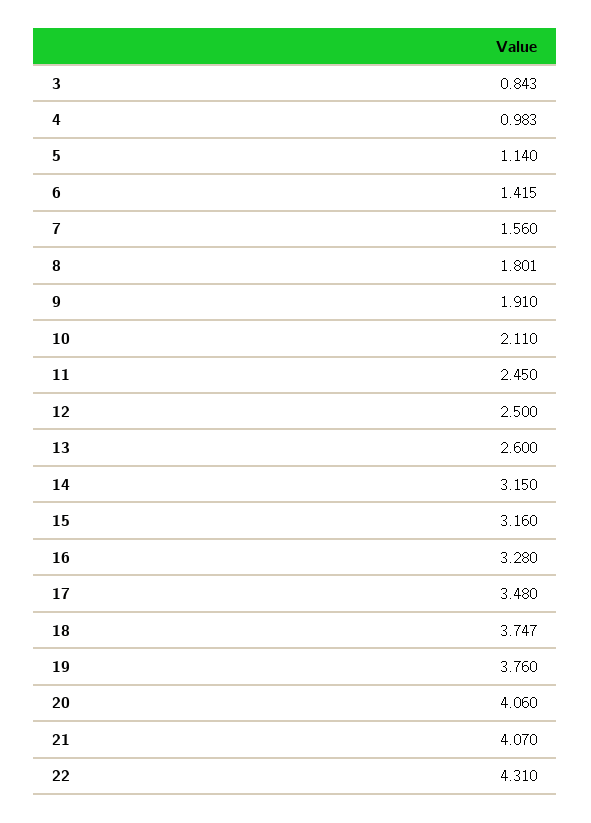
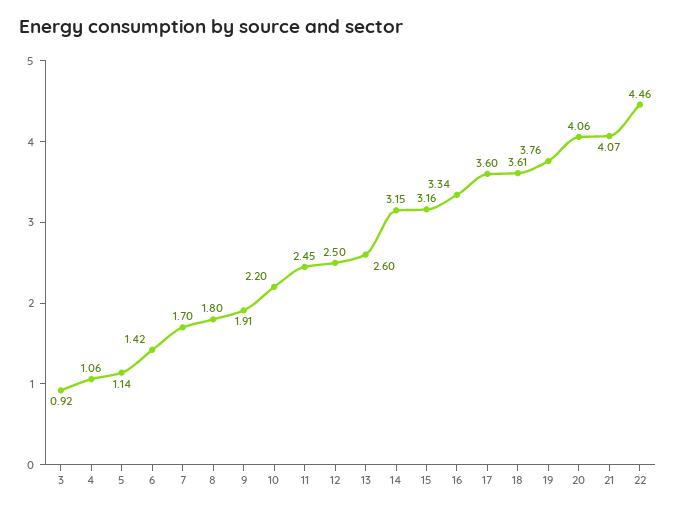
3: 0.843 -> 0.92
4: 0.983 -> 1.06
7: 1.56 -> 1.7
10: 2.11 -> 2.2
16: 3.28 -> 3.34
17: 3.48 -> 3.6
18: 3.747 -> 3.61
22: 4.31 -> 4.46

